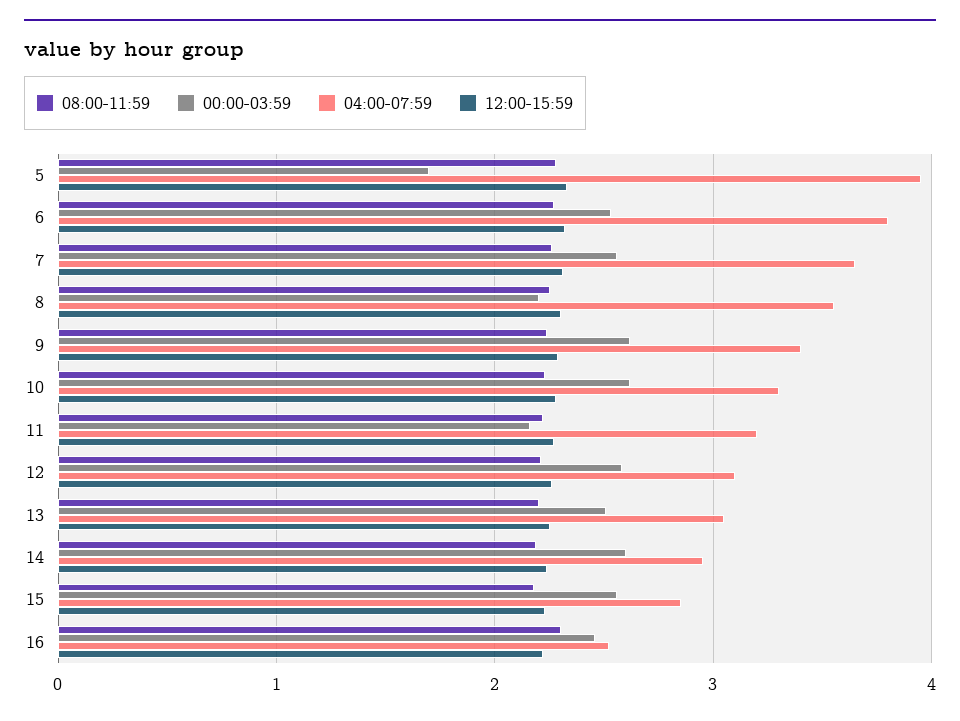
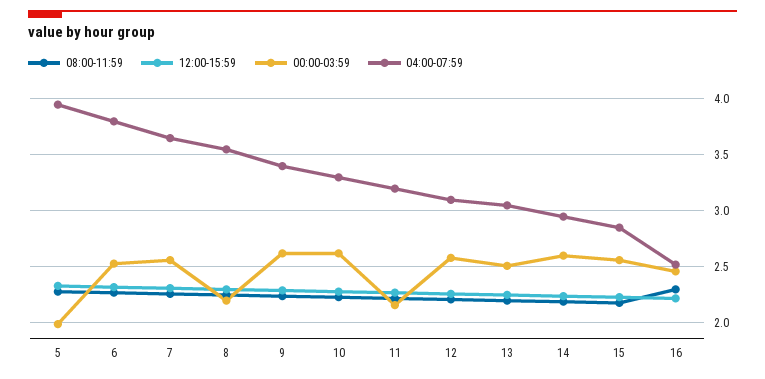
00:00-03:59, 5: 1.7 -> 2

